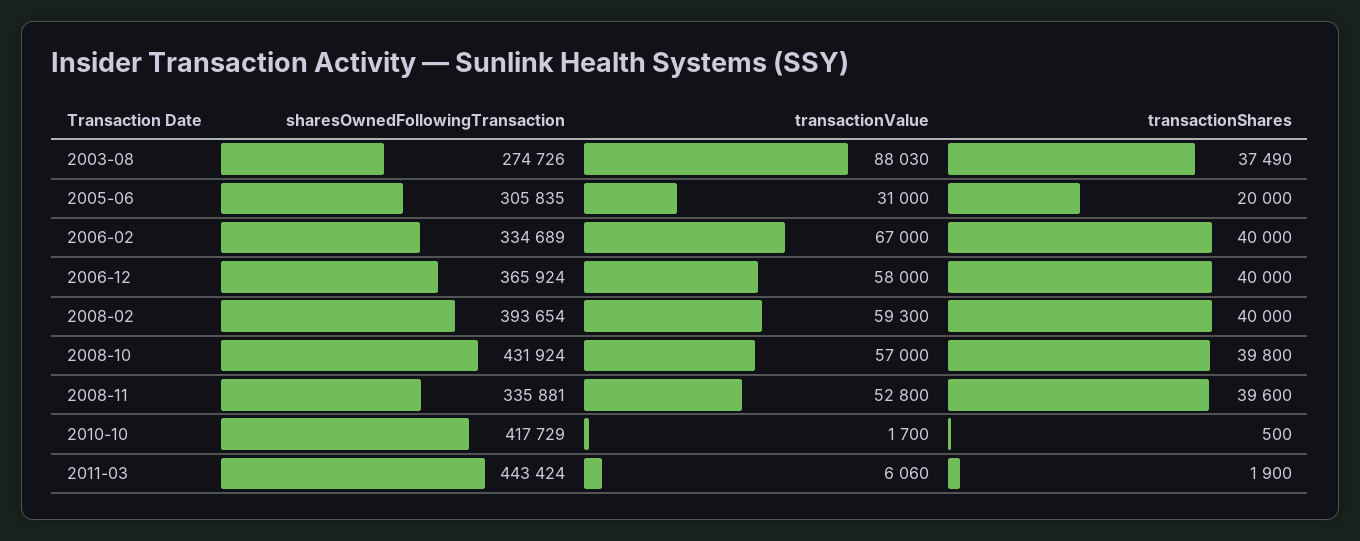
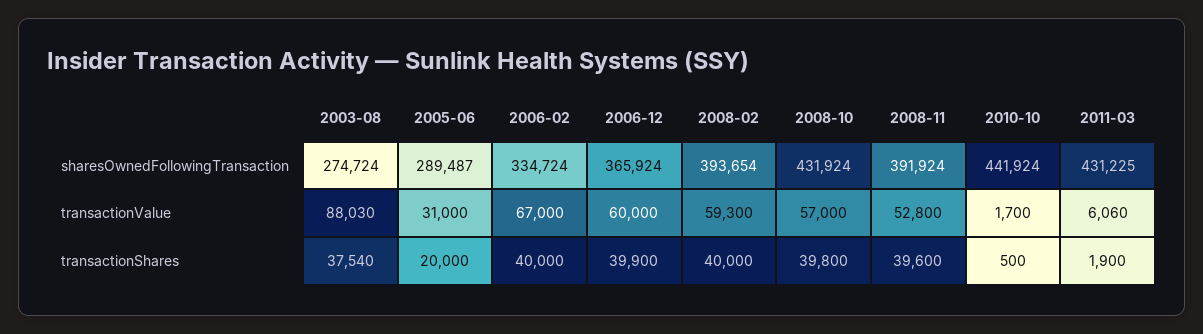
sharesOwnedFollowingTransaction, 2003-08: 274726 -> 274724
transactionShares, 2003-08: 37490 -> 37540
sharesOwnedFollowingTransaction, 2005-06: 305835 -> 289487
sharesOwnedFollowingTransaction, 2006-02: 334689 -> 334724
transactionValue, 2006-12: 58000 -> 60000
transactionShares, 2006-12: 40000 -> 39900
sharesOwnedFollowingTransaction, 2008-11: 335881 -> 391924
sharesOwnedFollowingTransaction, 2010-10: 417729 -> 441924
sharesOwnedFollowingTransaction, 2011-03: 443424 -> 431225

